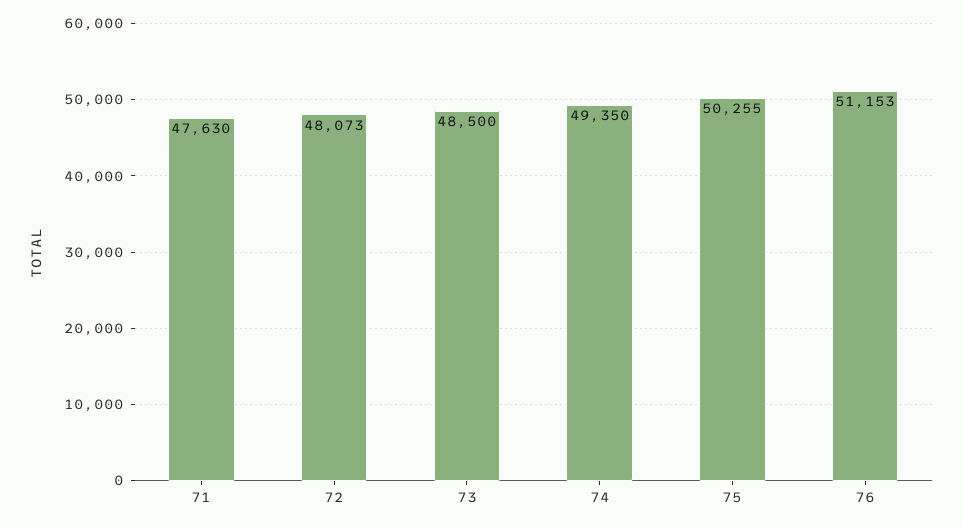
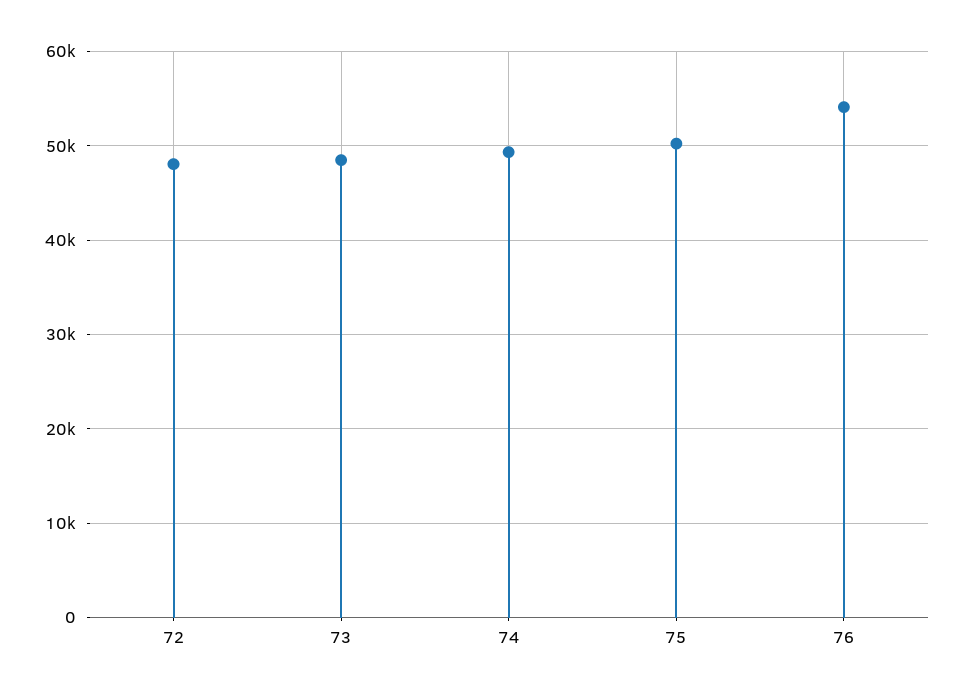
71: 47630 -> none
76: 51153 -> 54000

